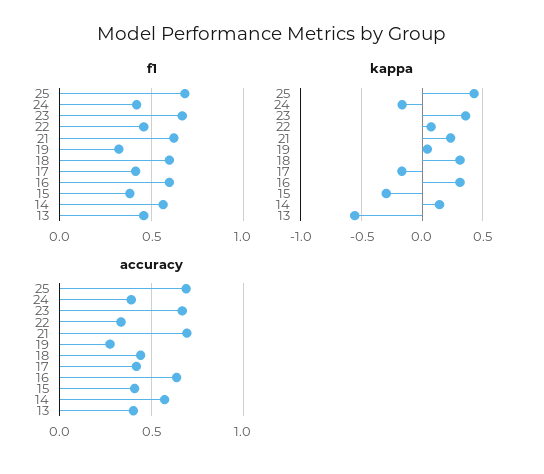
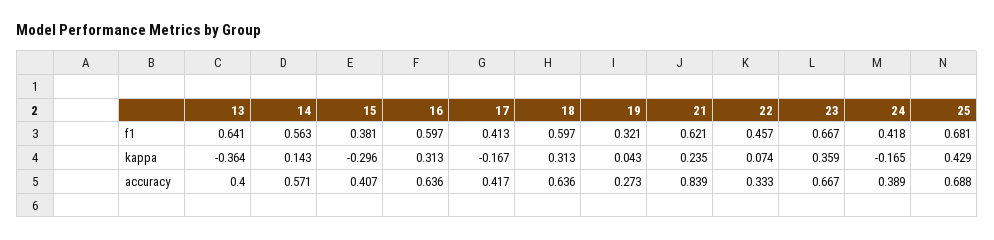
f1, 13: 0.45 -> 0.641
kappa, 13: -0.55 -> -0.364
accuracy, 21: 0.7 -> 0.839
accuracy, 18: 0.45 -> 0.636

